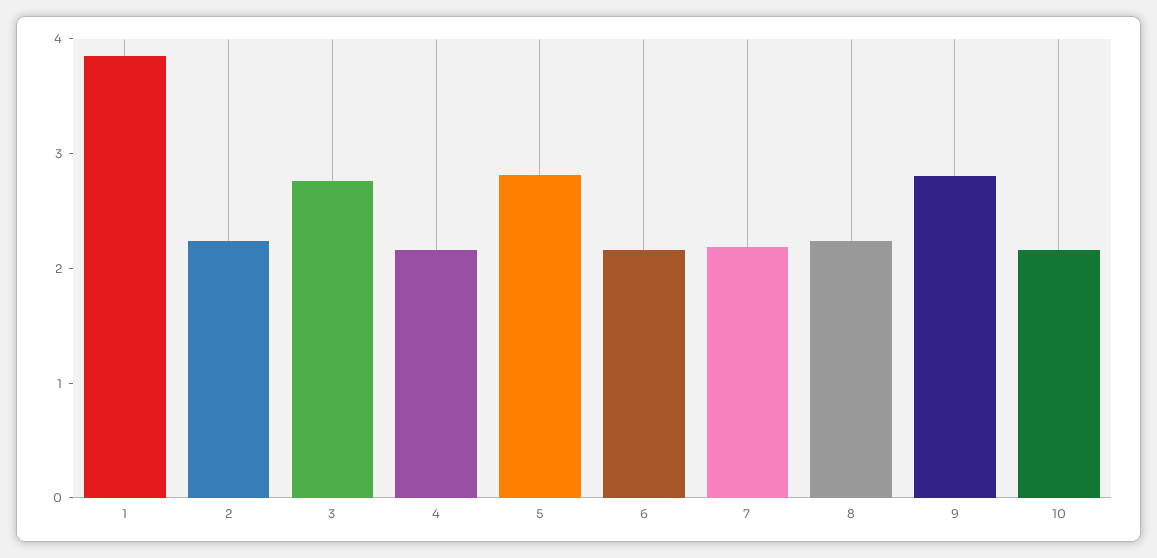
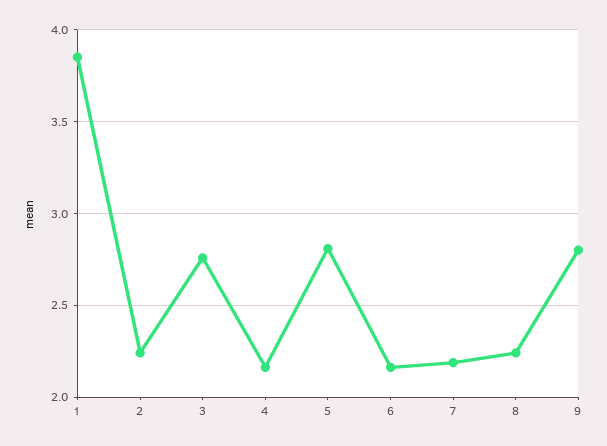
10: 2.2 -> none

